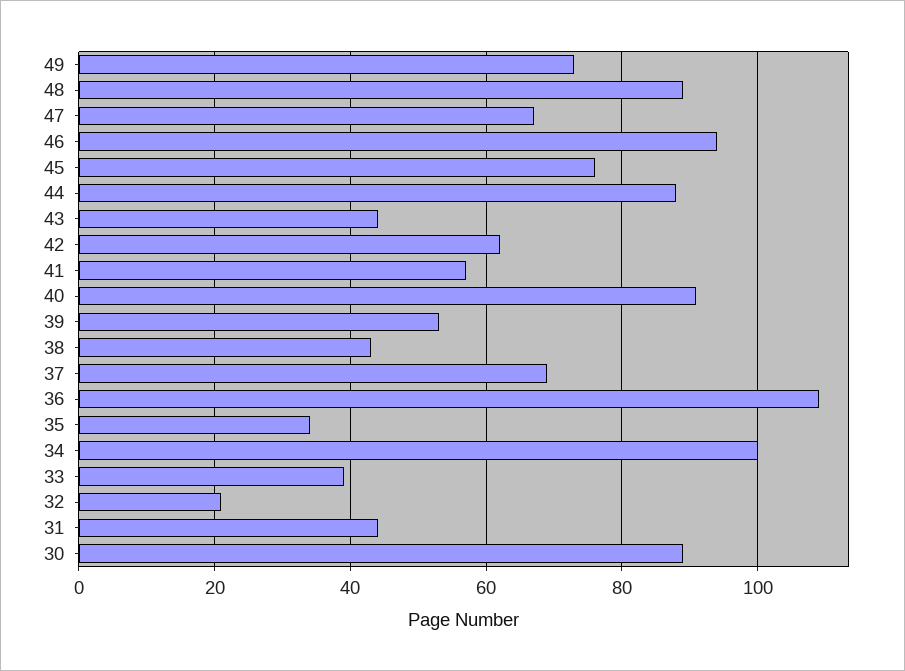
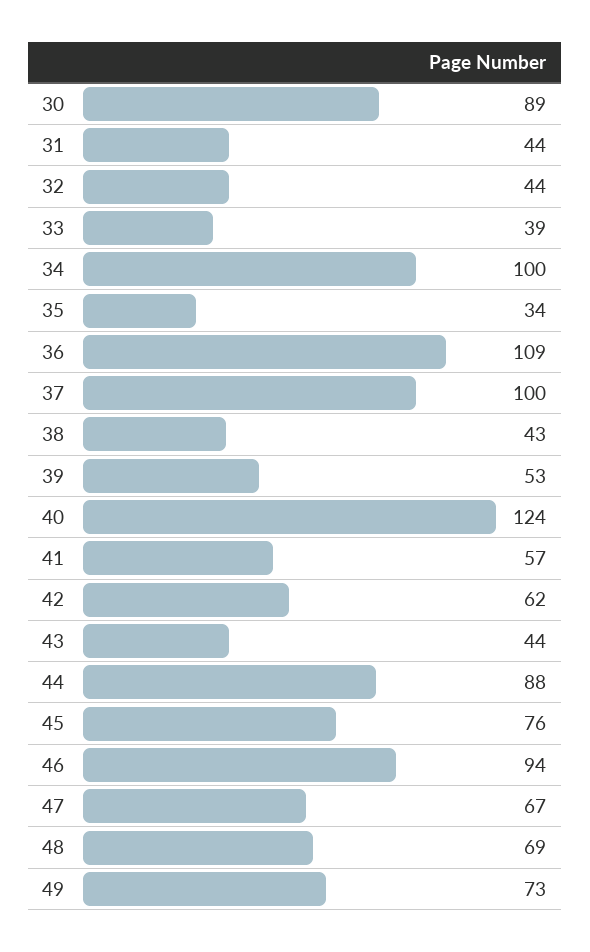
48: 90 -> 69
40: 90 -> 124
37: 70 -> 100
32: 20 -> 44

